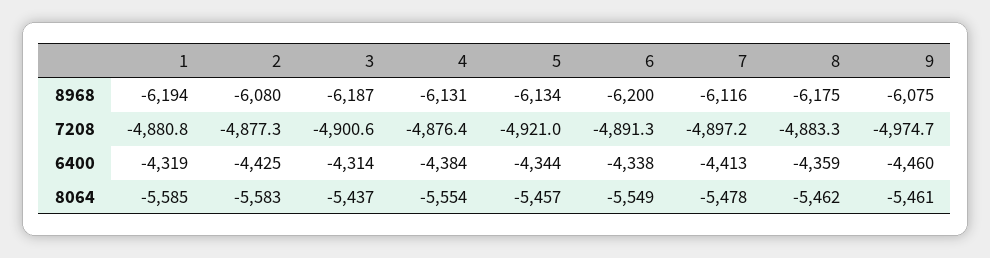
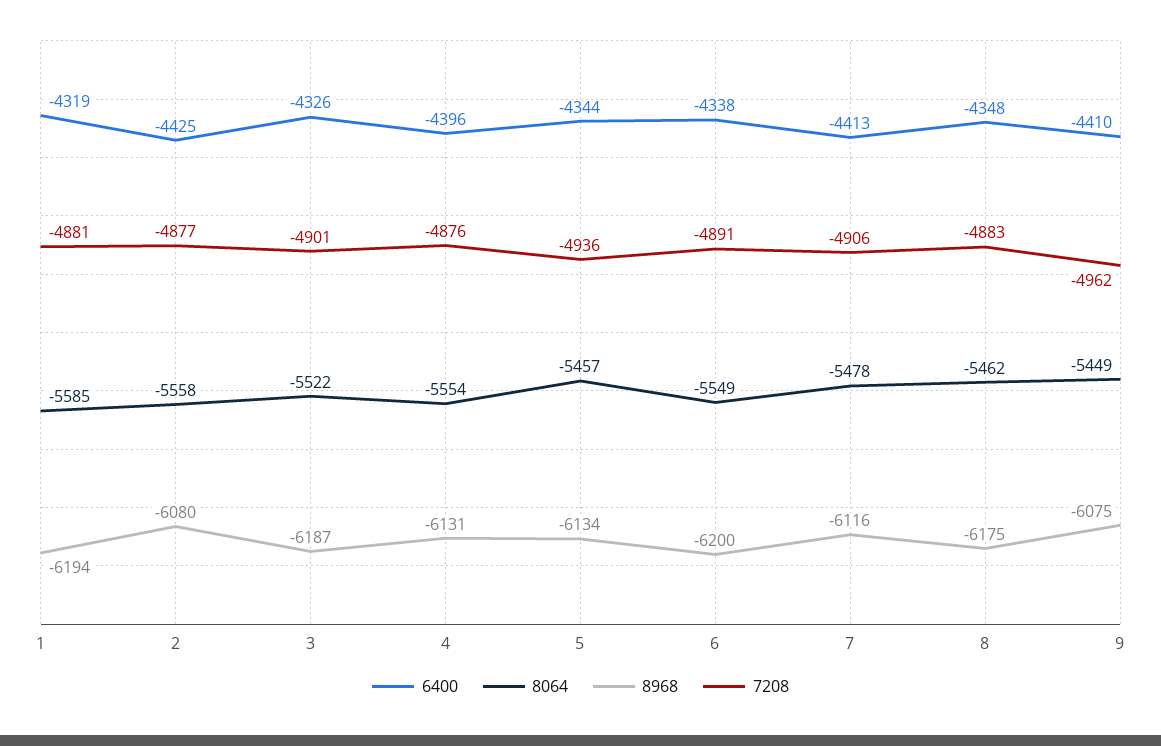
7208, 5: -4921 -> -4936
7208, 7: -4897.2 -> -4906
7208, 9: -4974.7 -> -4962
6400, 3: -4314 -> -4326
6400, 4: -4384 -> -4396
6400, 8: -4359 -> -4348
6400, 9: -4460 -> -4410
8064, 2: -5583 -> -5558
8064, 3: -5437 -> -5522
8064, 9: -5461 -> -5449

